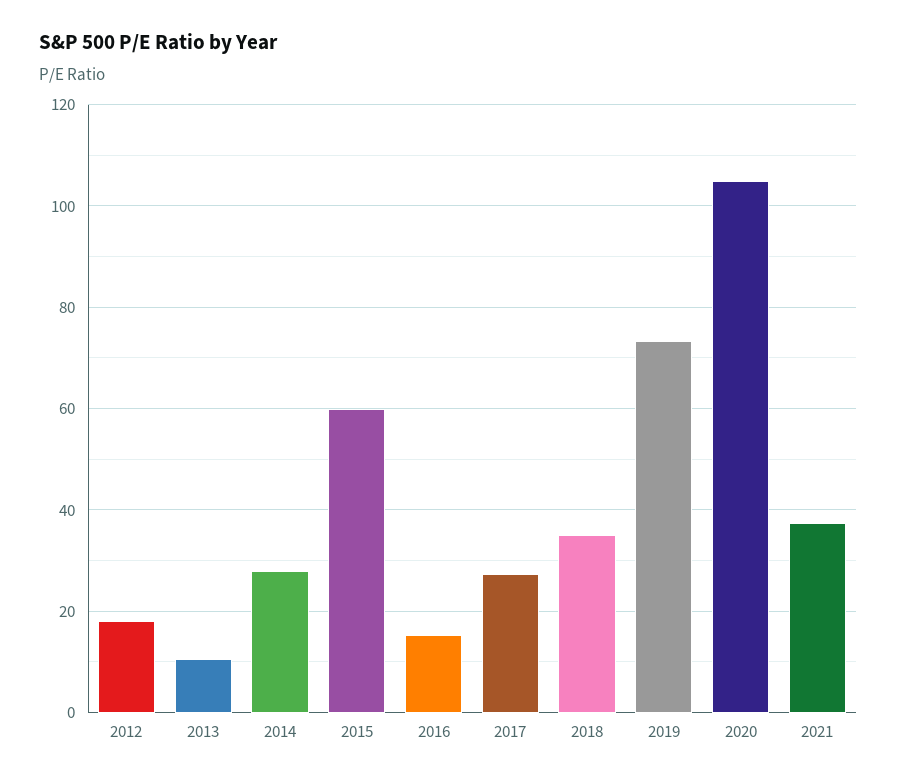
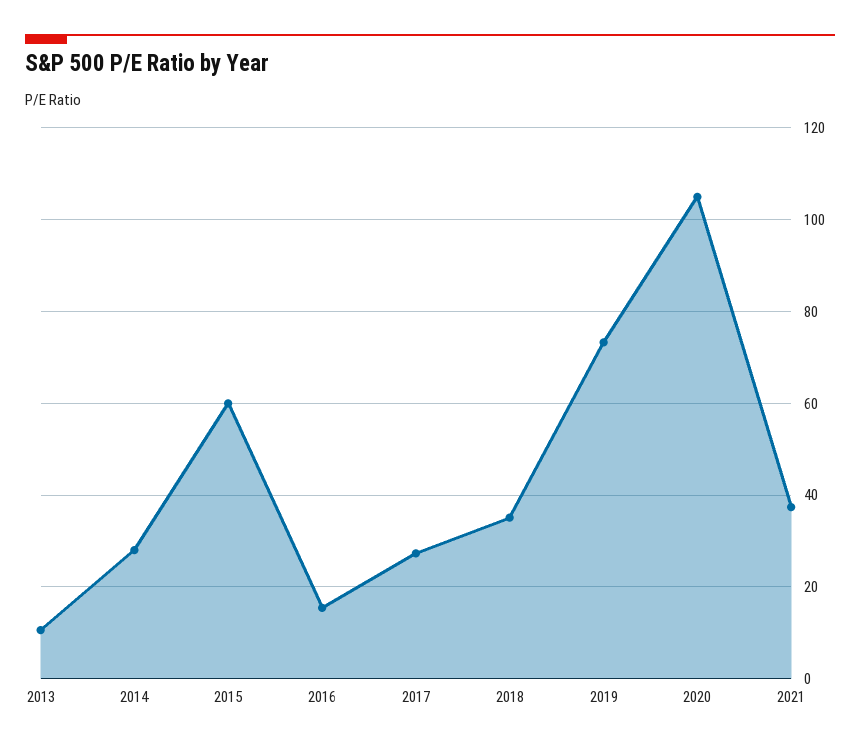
2012: 18 -> none

